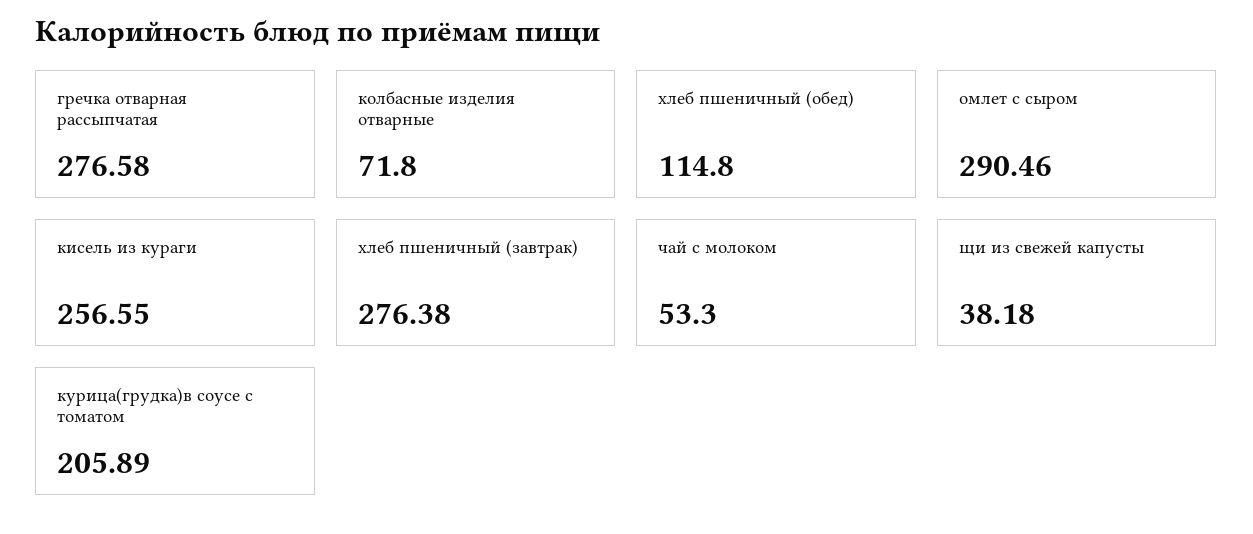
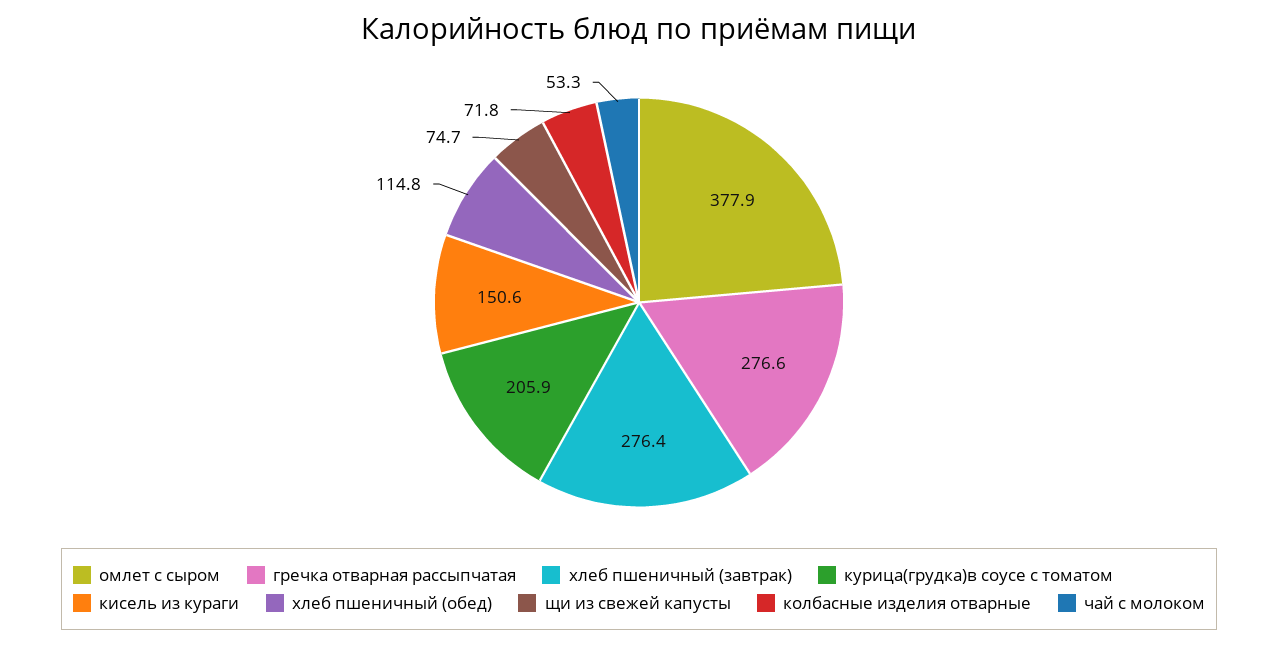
омлет с сыром: 290.46 -> 377.9
кисель из кураги: 256.55 -> 150.6
щи из свежей капусты: 38.18 -> 74.7

